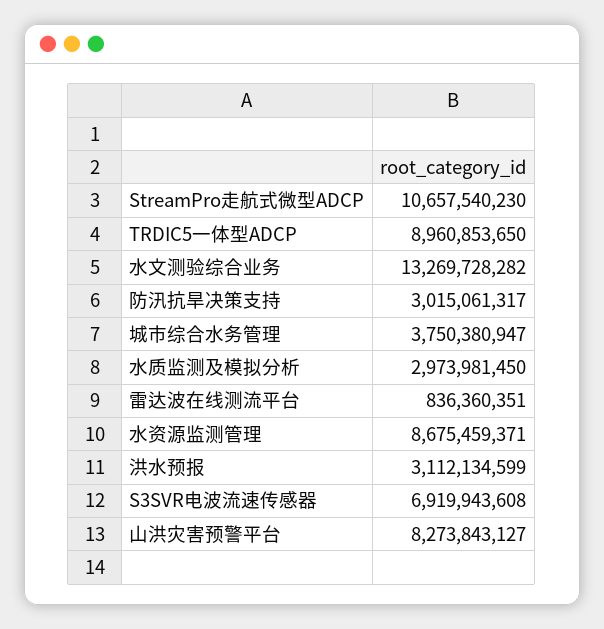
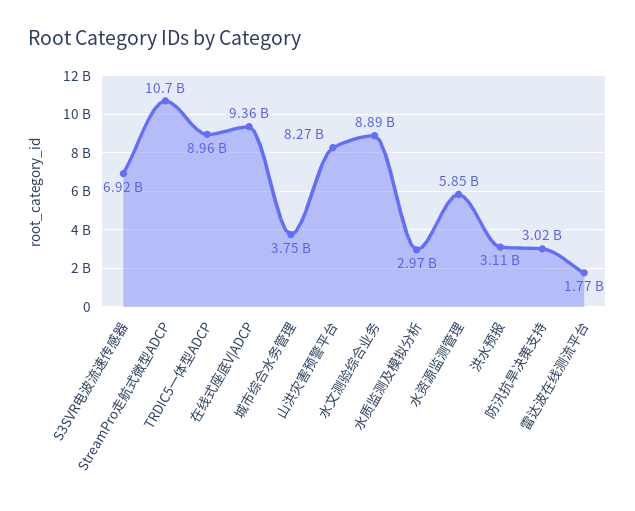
水文测验综合业务: 13269728282 -> 8890000000
雷达波在线测流平台: 836360351 -> 1770000000
水资源监测管理: 8675459371 -> 5850000000
在线式座底V|ADCP: none -> 9360000000

